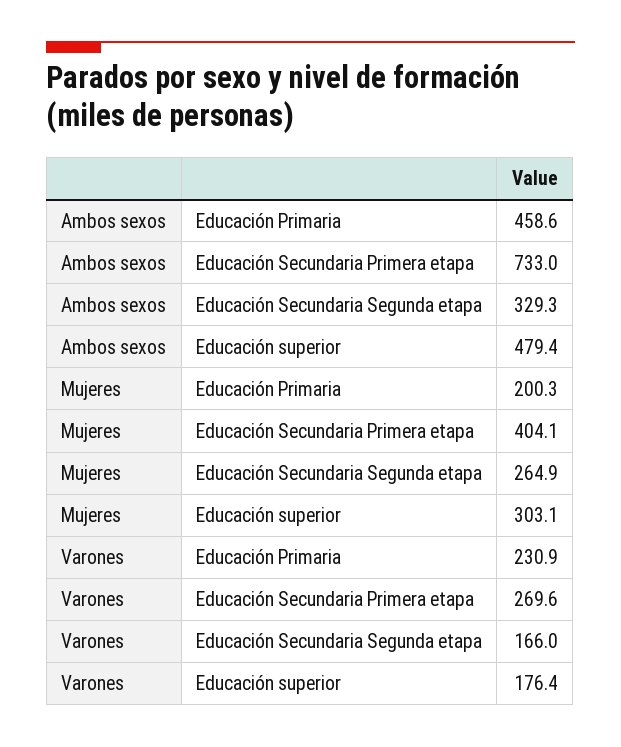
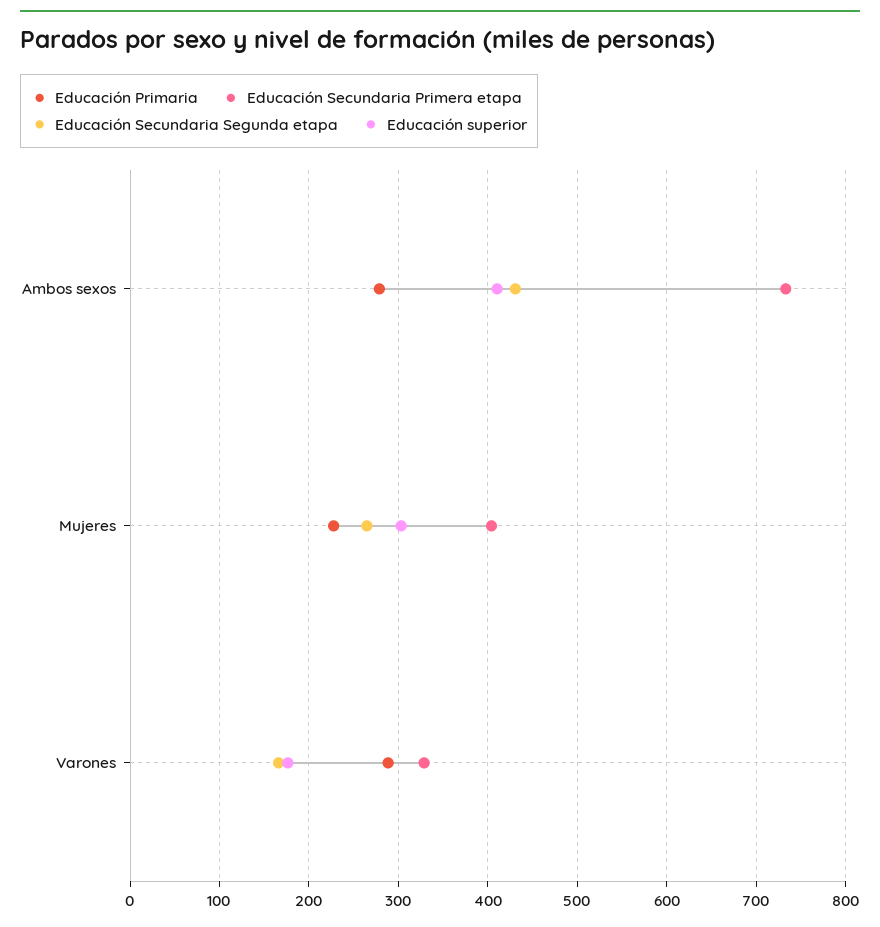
Educación Primaria, Ambos sexos: 458.6 -> 280
Educación Secundaria Segunda etapa, Ambos sexos: 329.3 -> 430
Educación superior, Ambos sexos: 479.4 -> 410
Educación Primaria, Mujeres: 200.3 -> 230
Educación Primaria, Varones: 230.9 -> 290
Educación Secundaria Primera etapa, Varones: 269.6 -> 330

